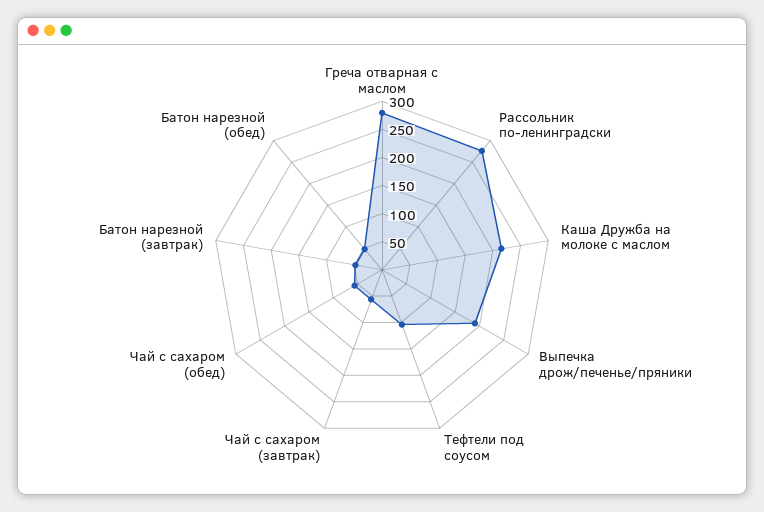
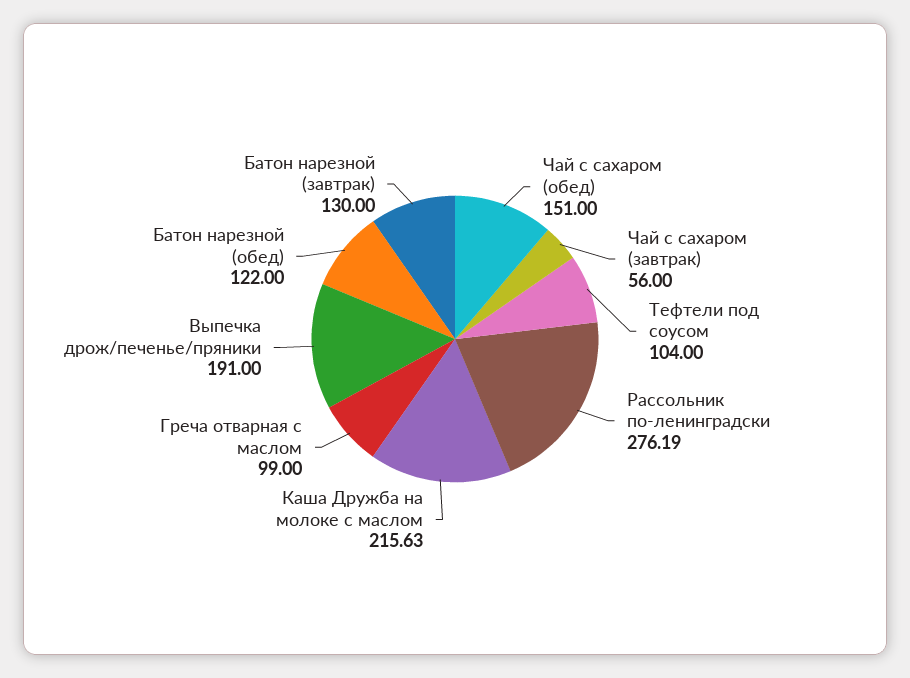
Греча отварная с маслом: 275 -> 99
Чай с сахаром (обед): 50 -> 151
Батон нарезной (завтрак): 50 -> 130
Батон нарезной (обед): 50 -> 122

